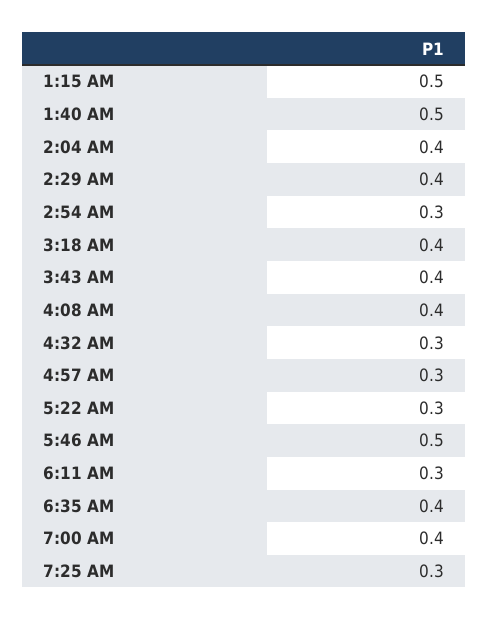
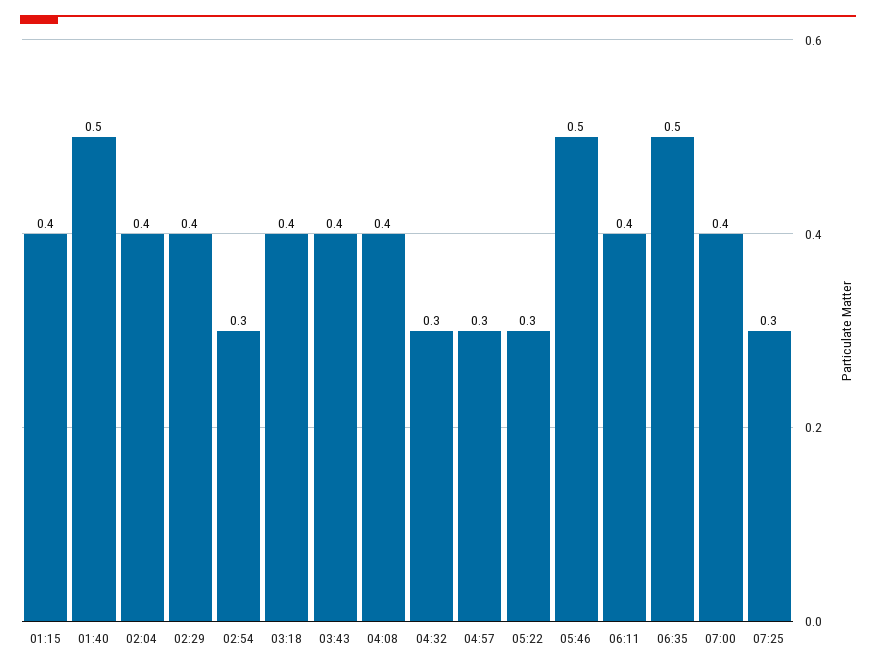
1:15 AM: 0.5 -> 0.4
6:11 AM: 0.3 -> 0.4
6:35 AM: 0.4 -> 0.5

